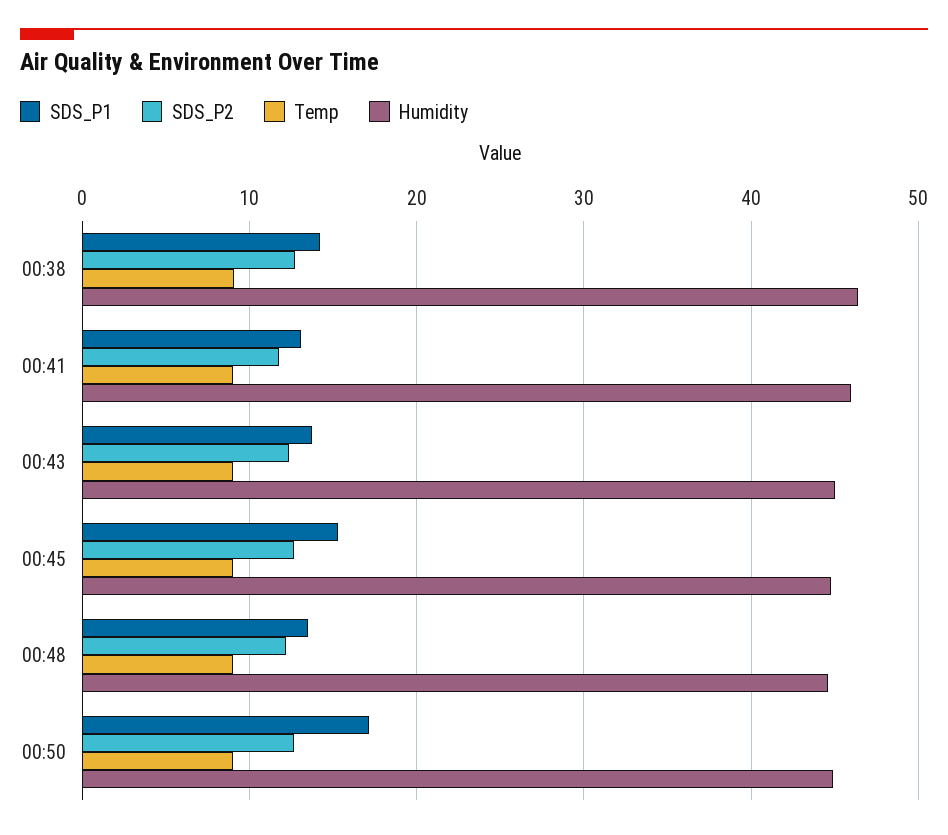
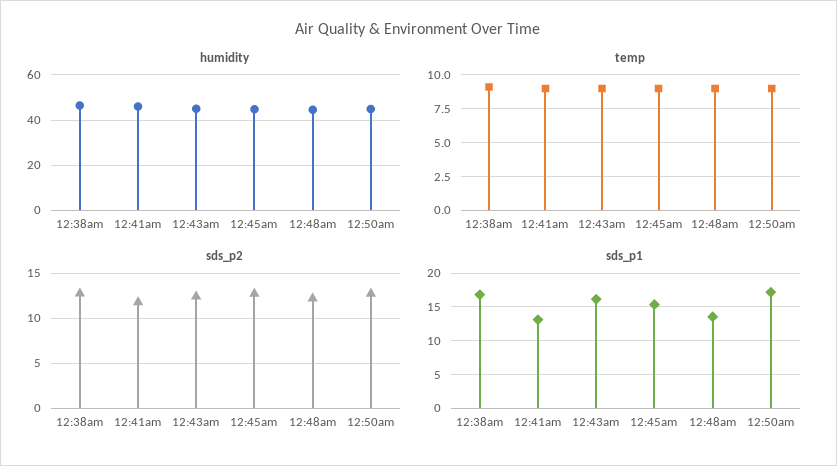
SDS_P1, 00:38: 14 -> 17
SDS_P1, 00:43: 14 -> 16

